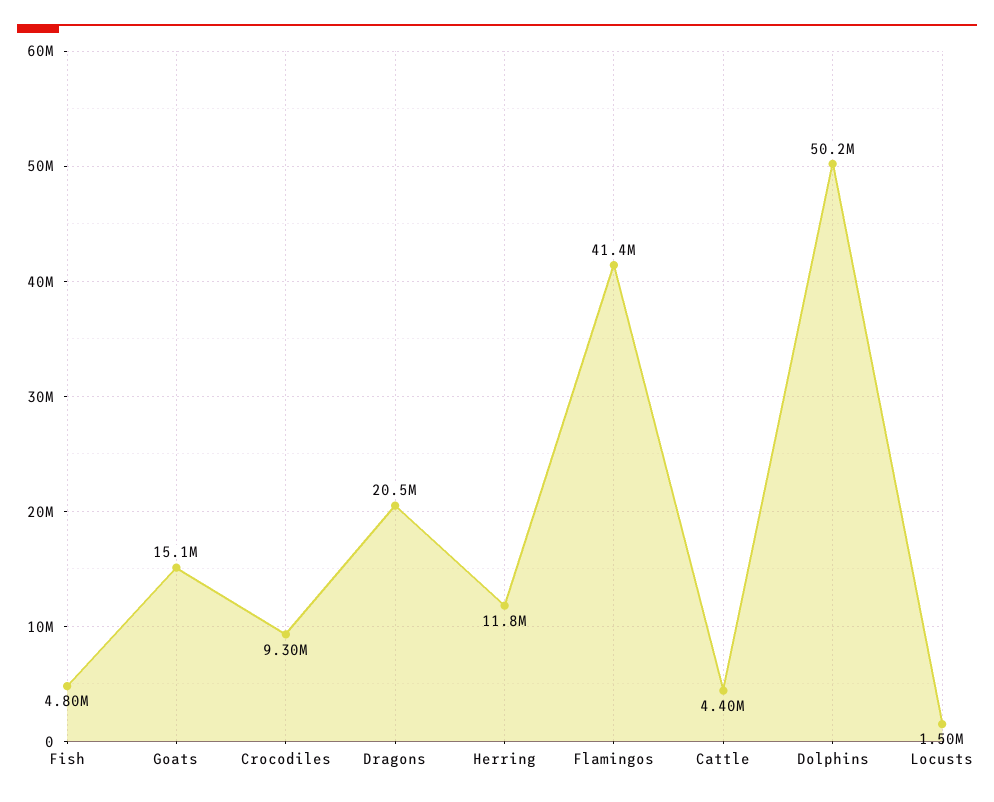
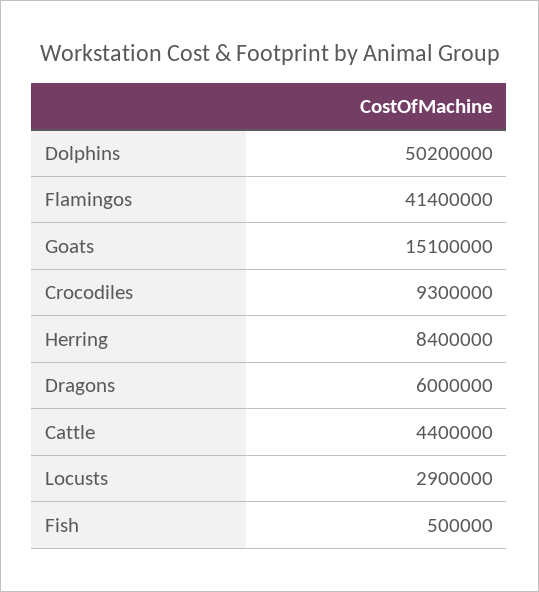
Fish: 4800000 -> 500000
Dragons: 20500000 -> 6000000
Herring: 11800000 -> 8400000
Locusts: 1500000 -> 2900000

